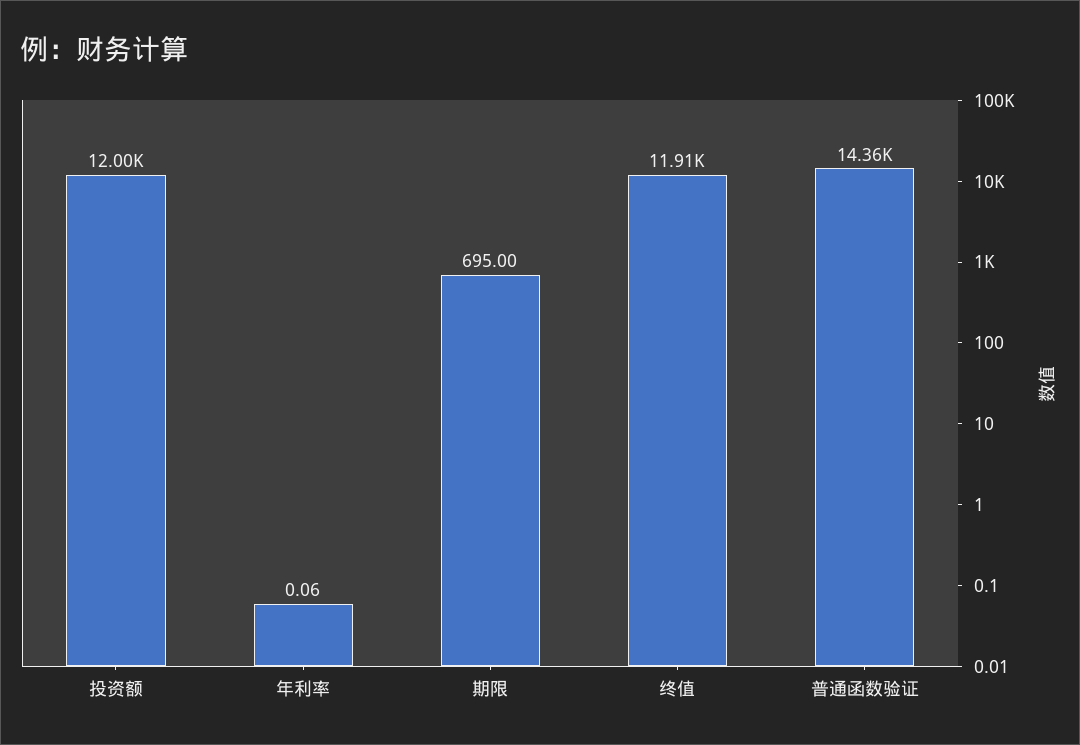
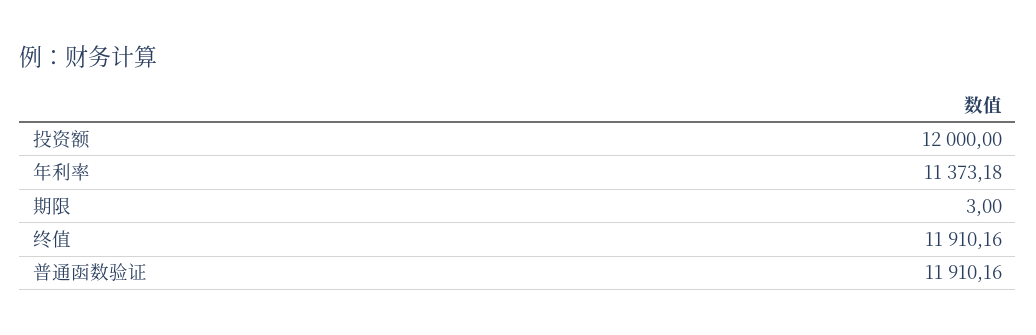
年利率: 0.06 -> 11373.18
期限: 695 -> 3
普通函数验证: 14360 -> 11910.16

